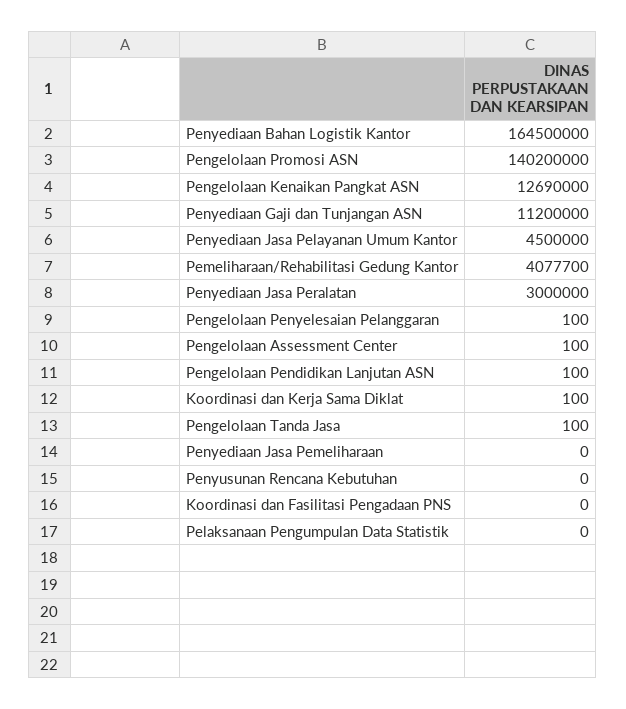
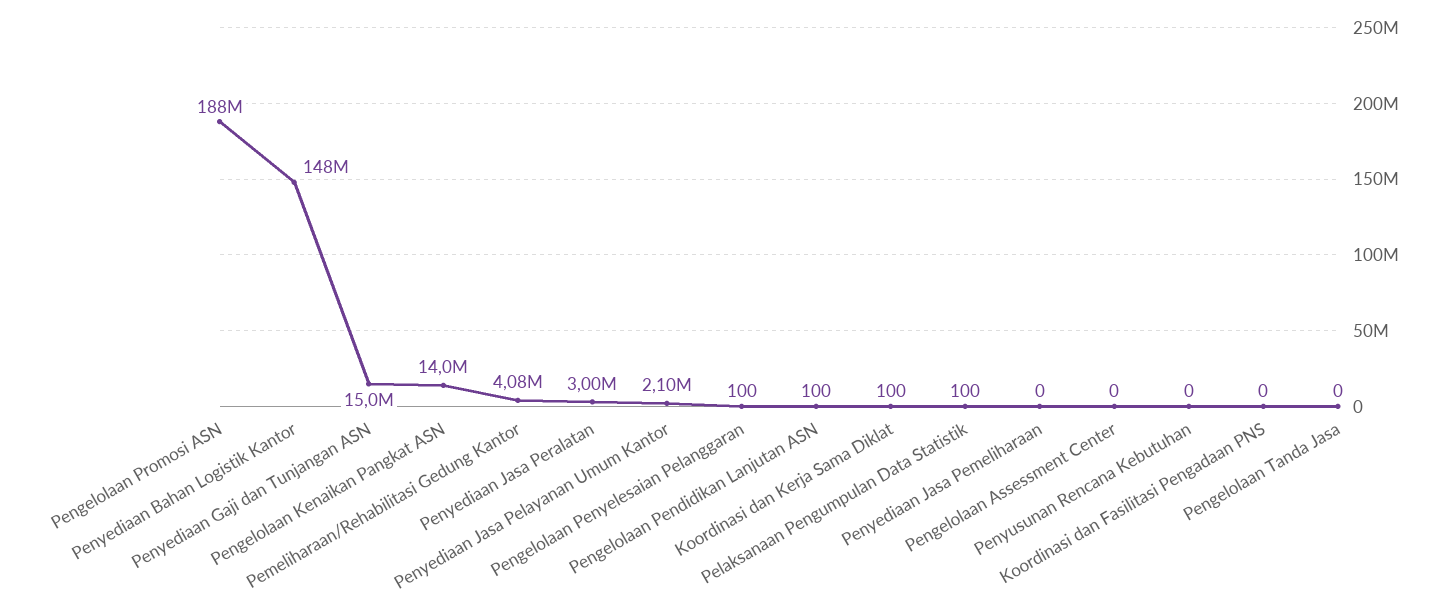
Penyediaan Bahan Logistik Kantor: 164500000 -> 148000000
Pengelolaan Promosi ASN: 140200000 -> 188000000
Pengelolaan Kenaikan Pangkat ASN: 12690000 -> 14000000
Penyediaan Gaji dan Tunjangan ASN: 11200000 -> 15000000
Penyediaan Jasa Pelayanan Umum Kantor: 4500000 -> 2100000
Pengelolaan Assessment Center: 100 -> 0
Pengelolaan Tanda Jasa: 100 -> 0
Pelaksanaan Pengumpulan Data Statistik: 0 -> 100

